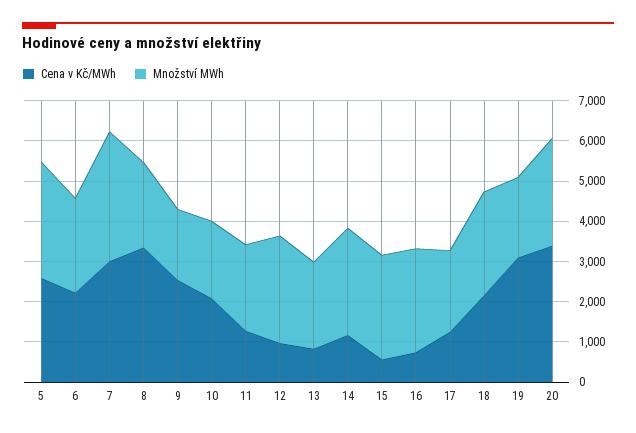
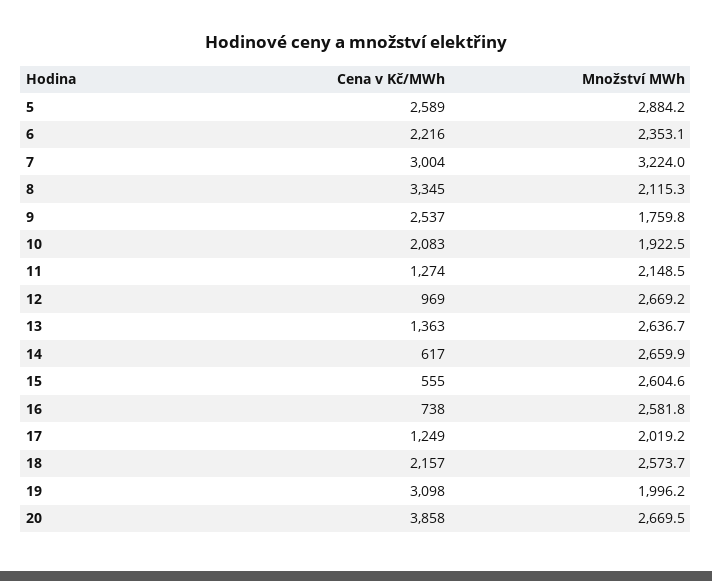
Cena v Kč/MWh, 13: 800 -> 1363
Množství MWh, 13: 2200 -> 2636.7
Cena v Kč/MWh, 14: 1200 -> 617
Cena v Kč/MWh, 20: 3400 -> 3858

